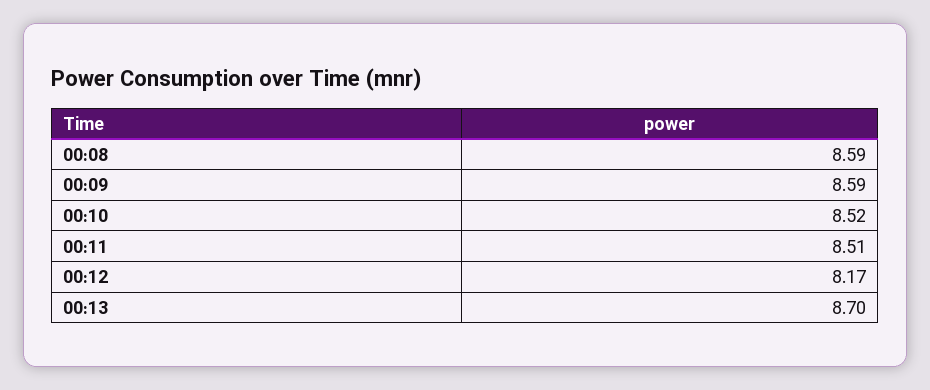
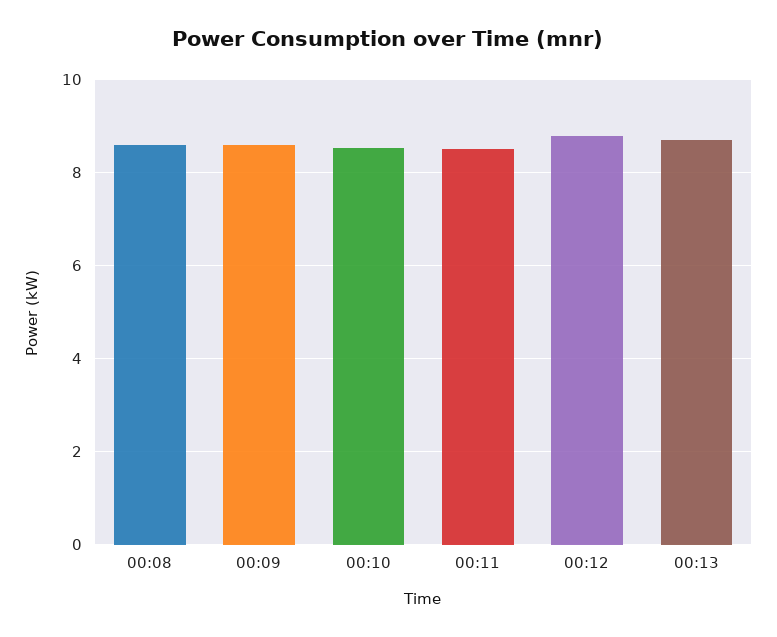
00:12: 8.17 -> 8.8

